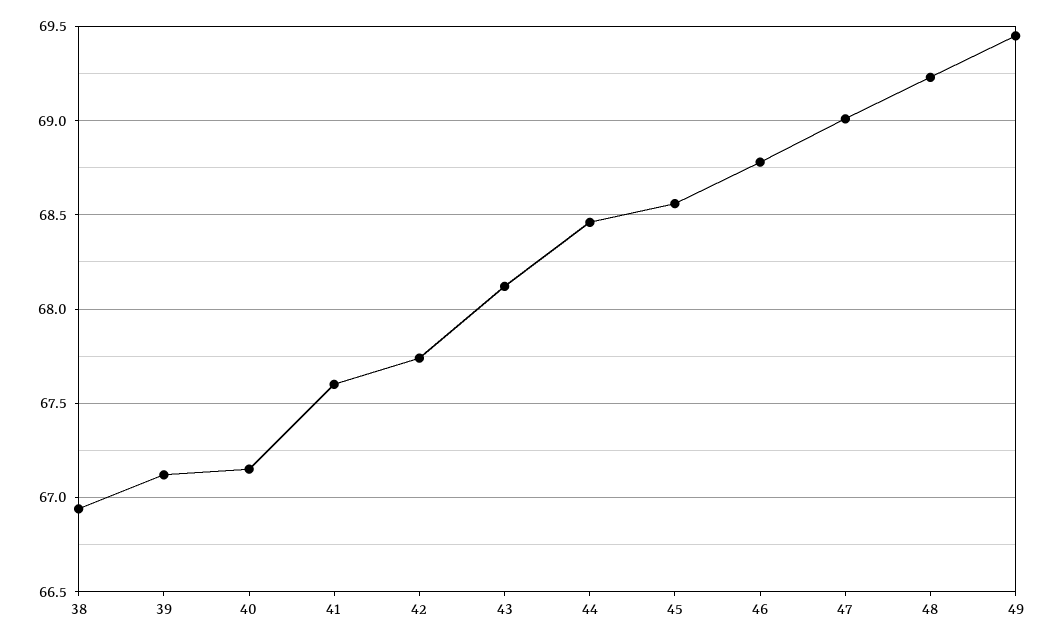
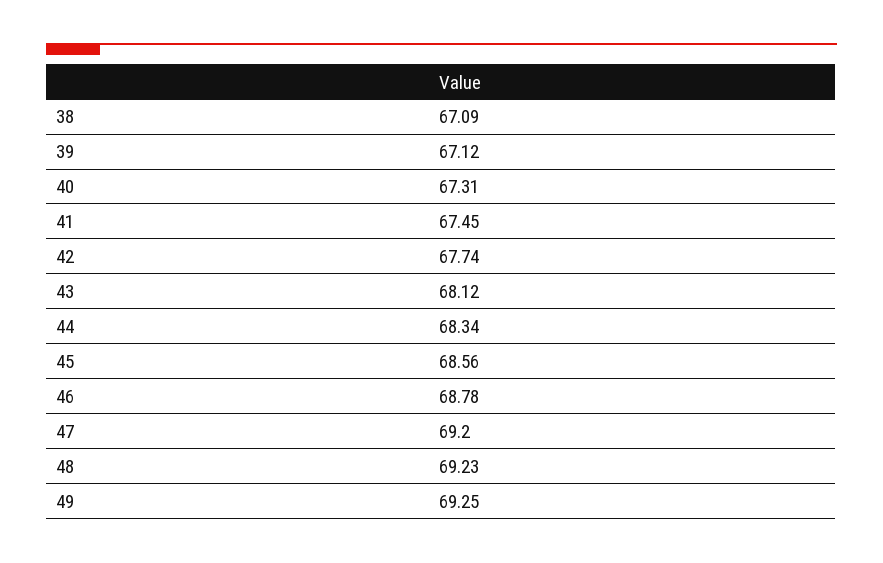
38: 66.95 -> 67.09
40: 67.15 -> 67.31
41: 67.6 -> 67.45
44: 68.45 -> 68.34
47: 69 -> 69.2
49: 69.45 -> 69.25

